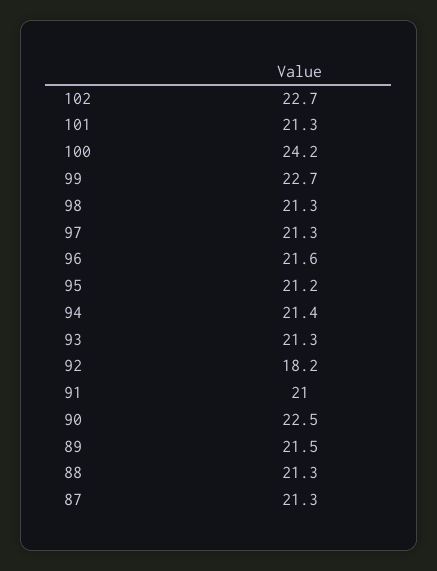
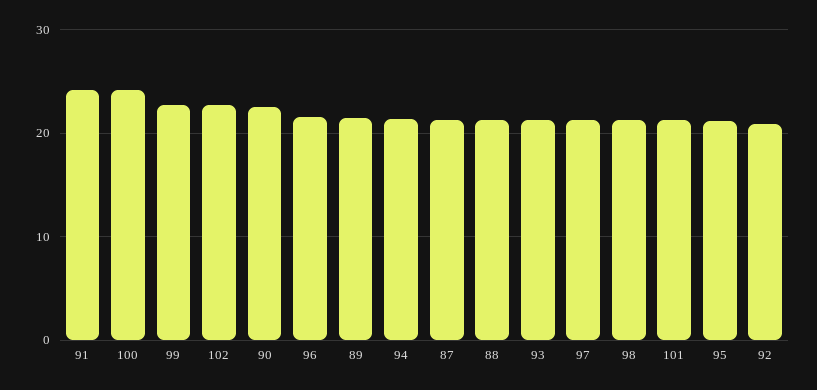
92: 18.2 -> 21
91: 21 -> 24

